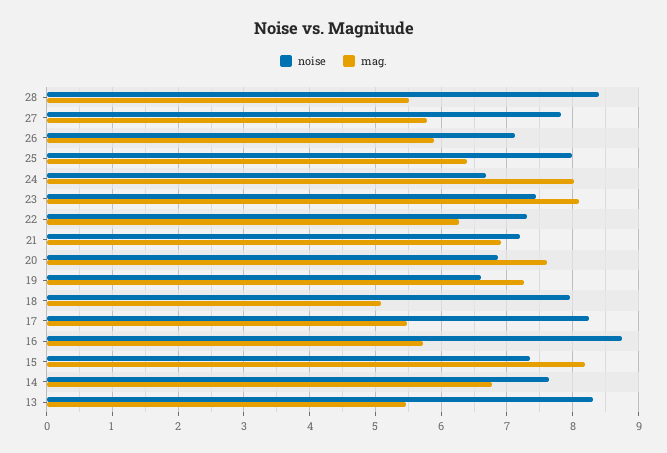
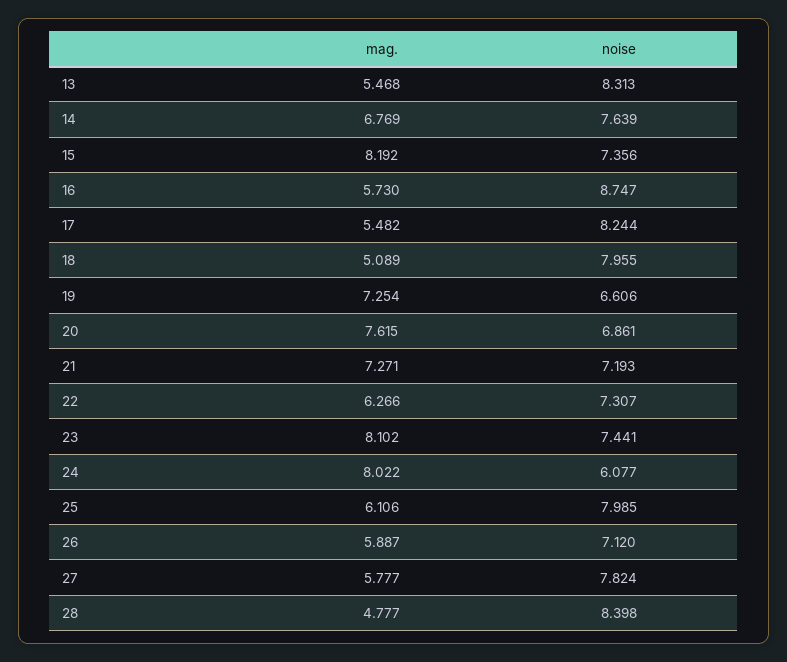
mag., 28: 5.5 -> 4.777
mag., 25: 6.4 -> 6.106
noise, 24: 6.7 -> 6.077
mag., 21: 6.9 -> 7.271

